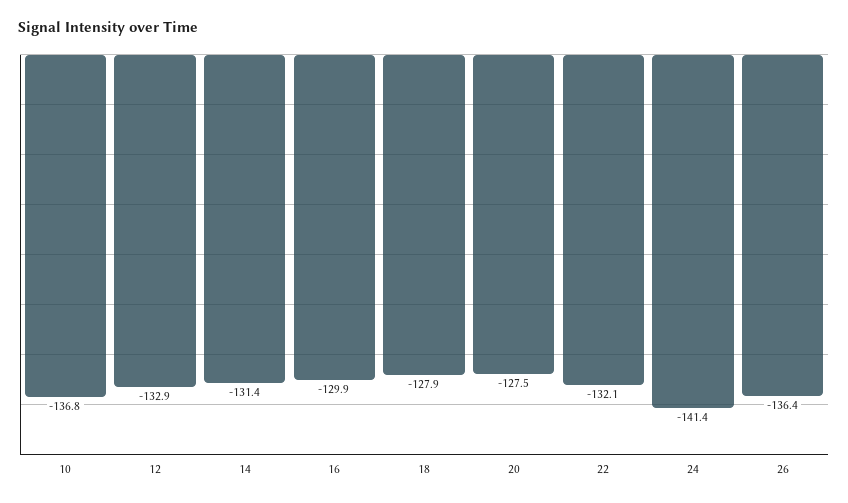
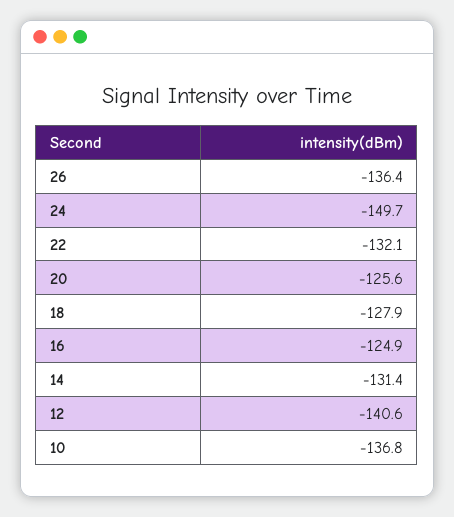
12: -132.9 -> -140.6
16: -129.9 -> -124.9
20: -127.5 -> -125.6
24: -141.4 -> -149.7

